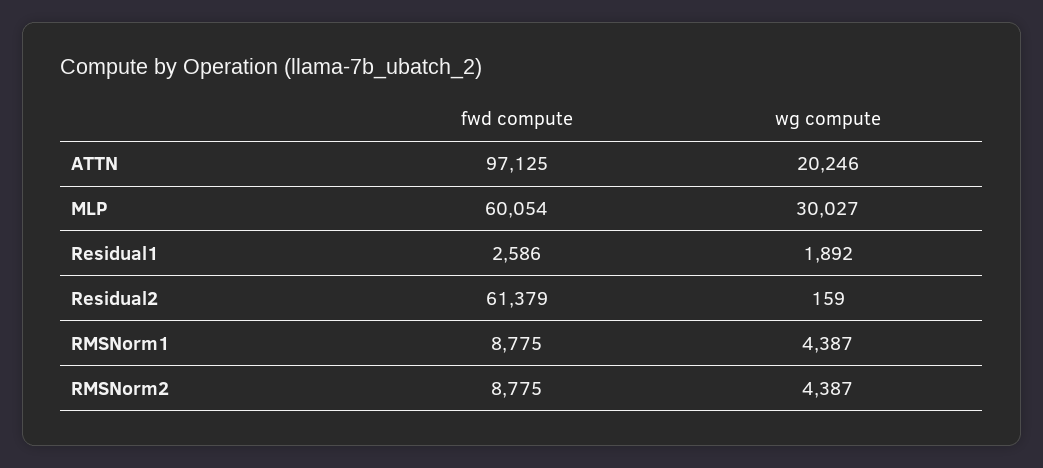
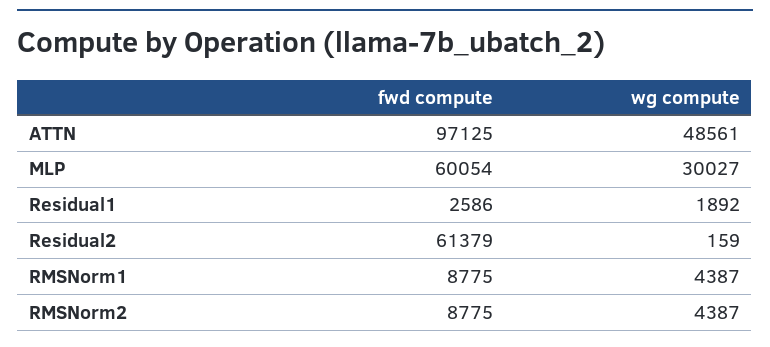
wg compute, ATTN: 20246 -> 48561

